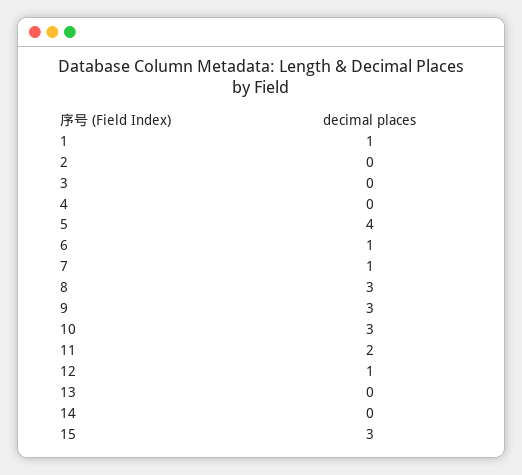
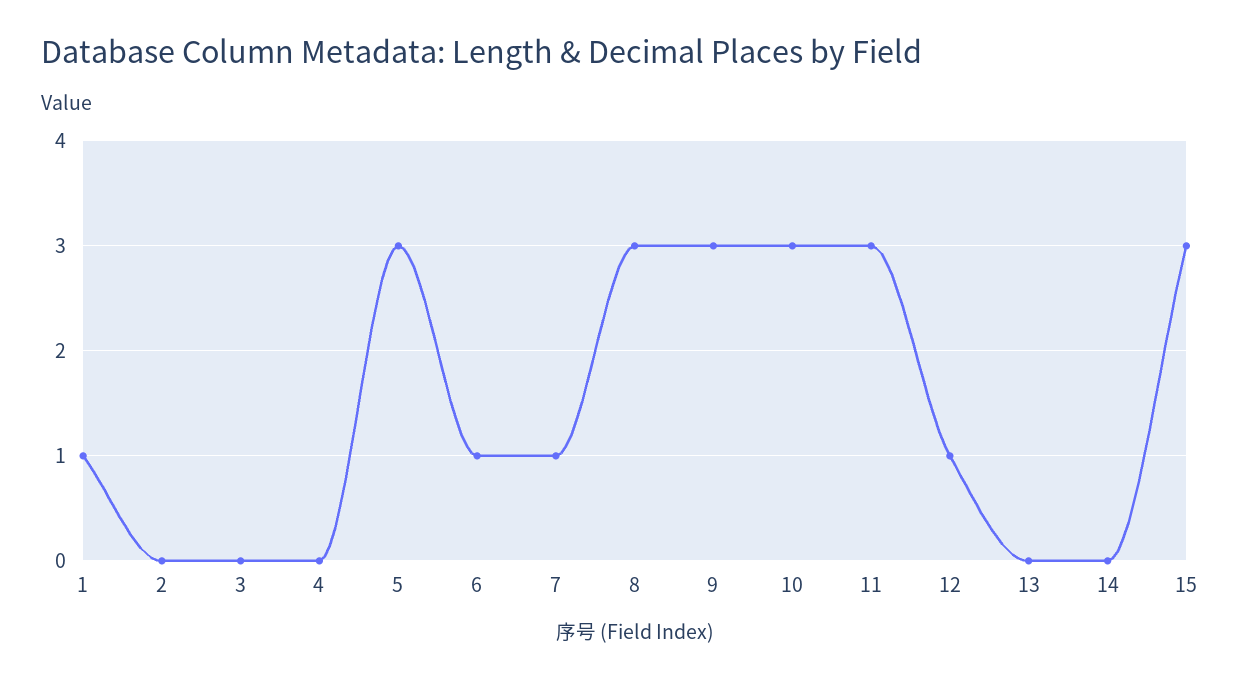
5: 4 -> 3
11: 2 -> 3

